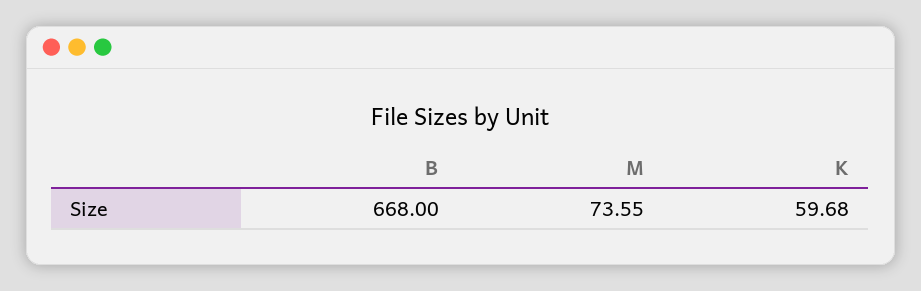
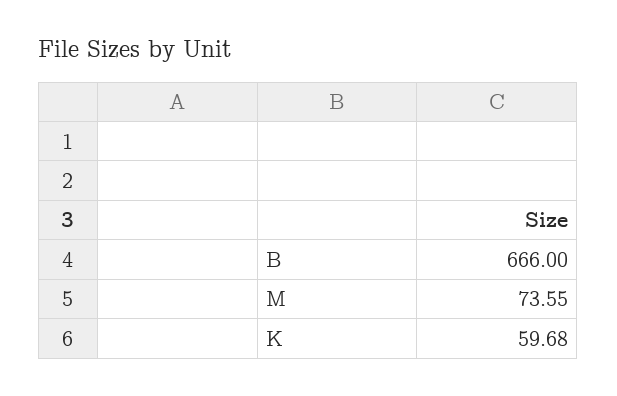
B: 668 -> 666

